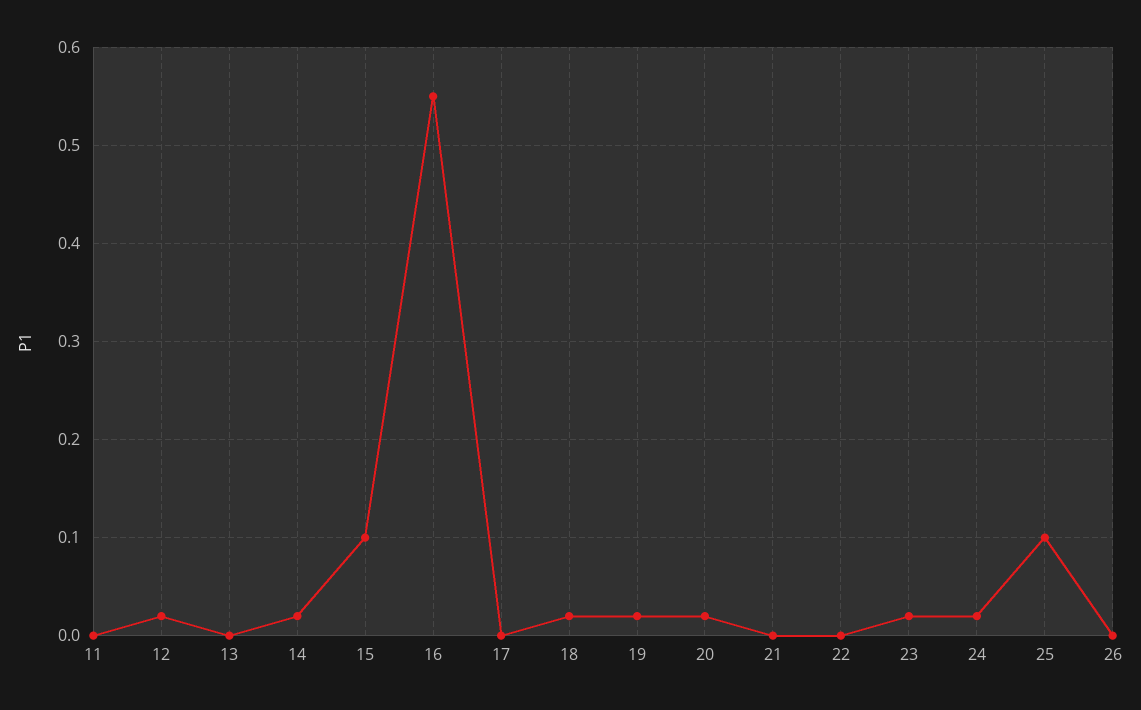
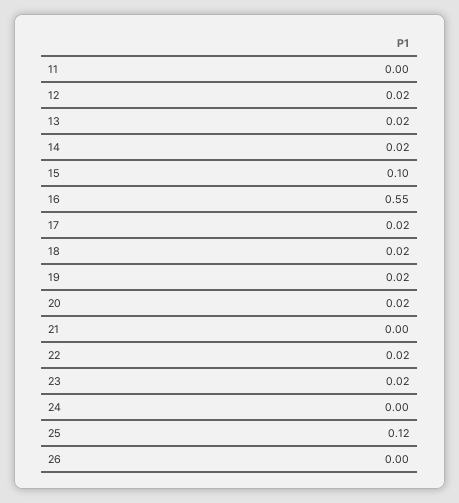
13: 0 -> 0.02
17: 0 -> 0.02
22: 0 -> 0.02
24: 0.02 -> 0
25: 0.1 -> 0.12

